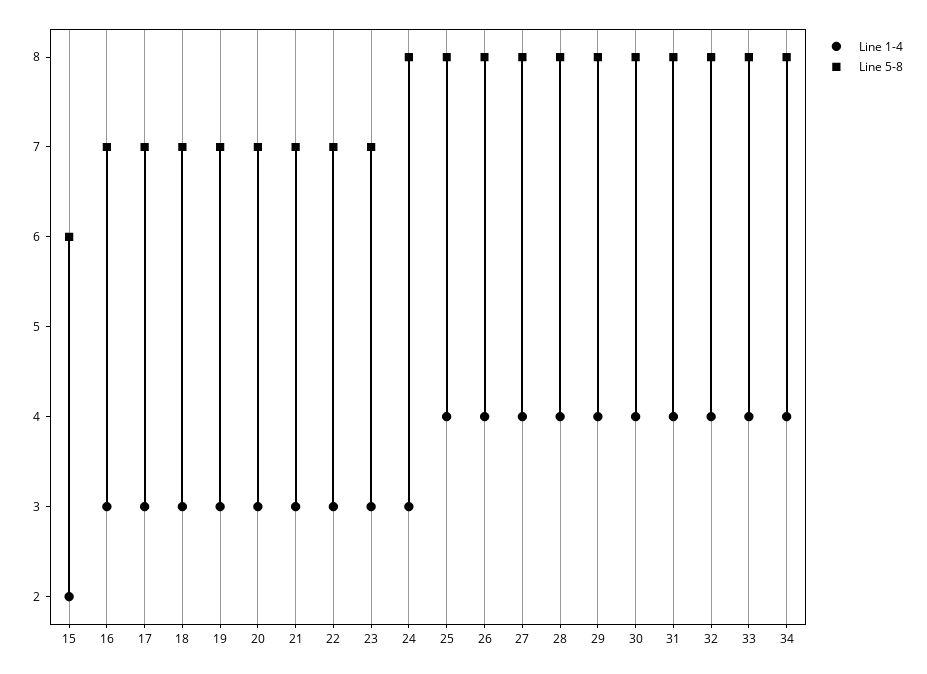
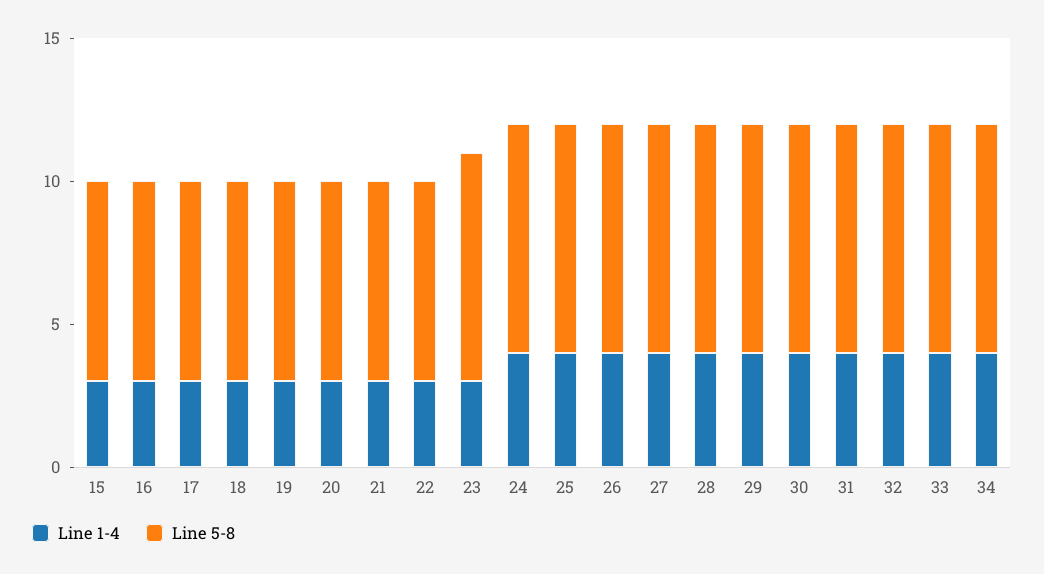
Line 1-4, 15: 2 -> 3
Line 5-8, 15: 6 -> 7
Line 5-8, 23: 7 -> 8
Line 1-4, 24: 3 -> 4

